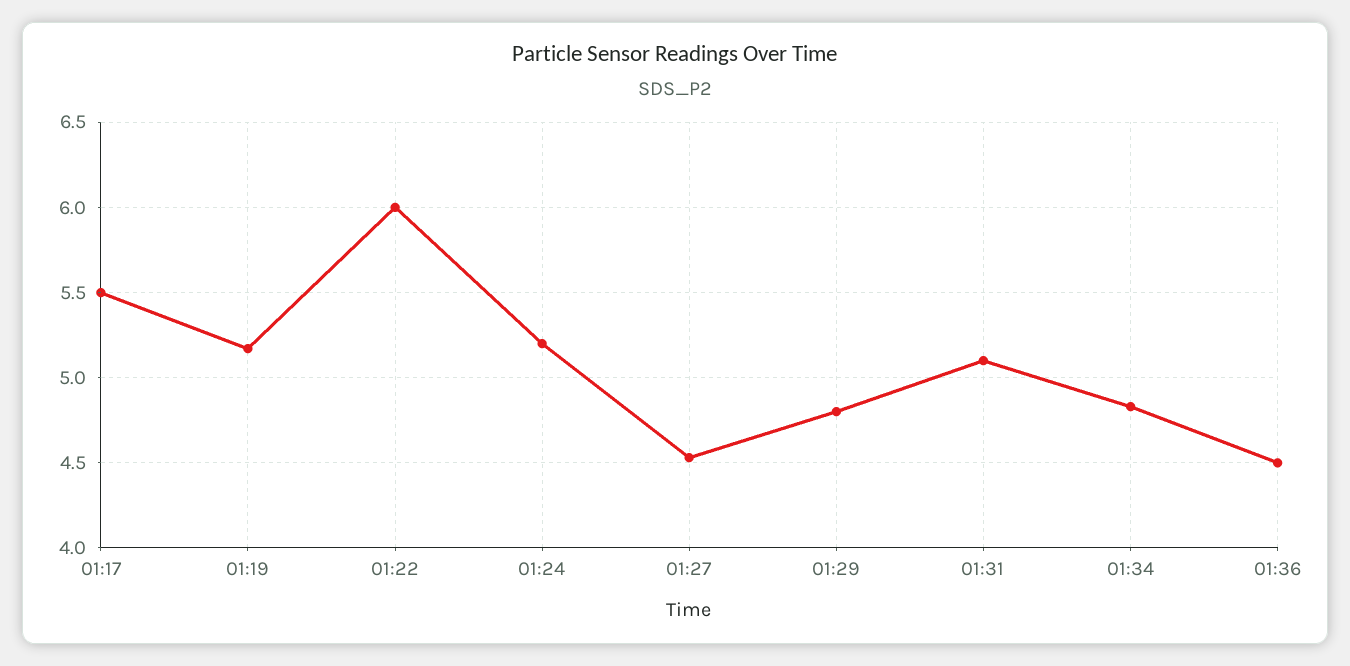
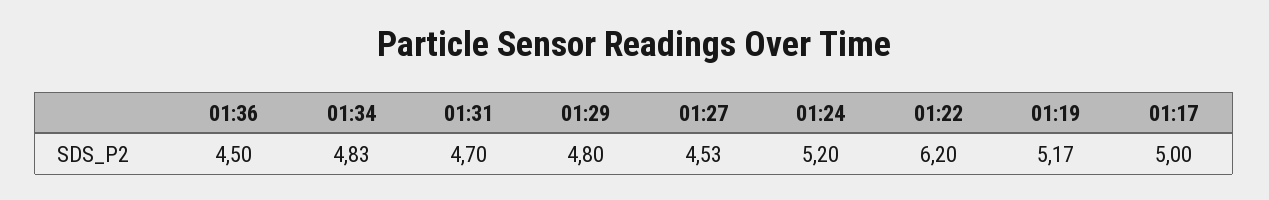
01:17: 5.5 -> 5
01:22: 6 -> 6.2
01:31: 5.1 -> 4.7

